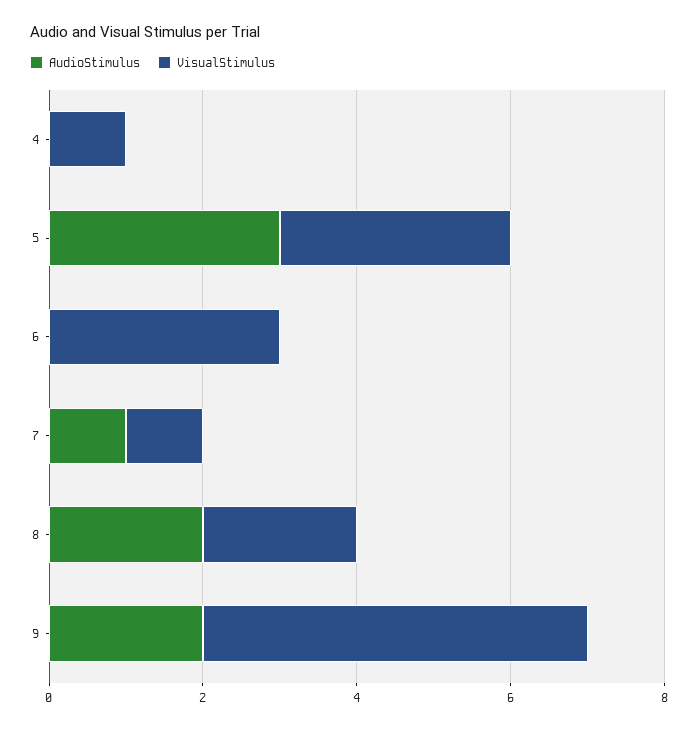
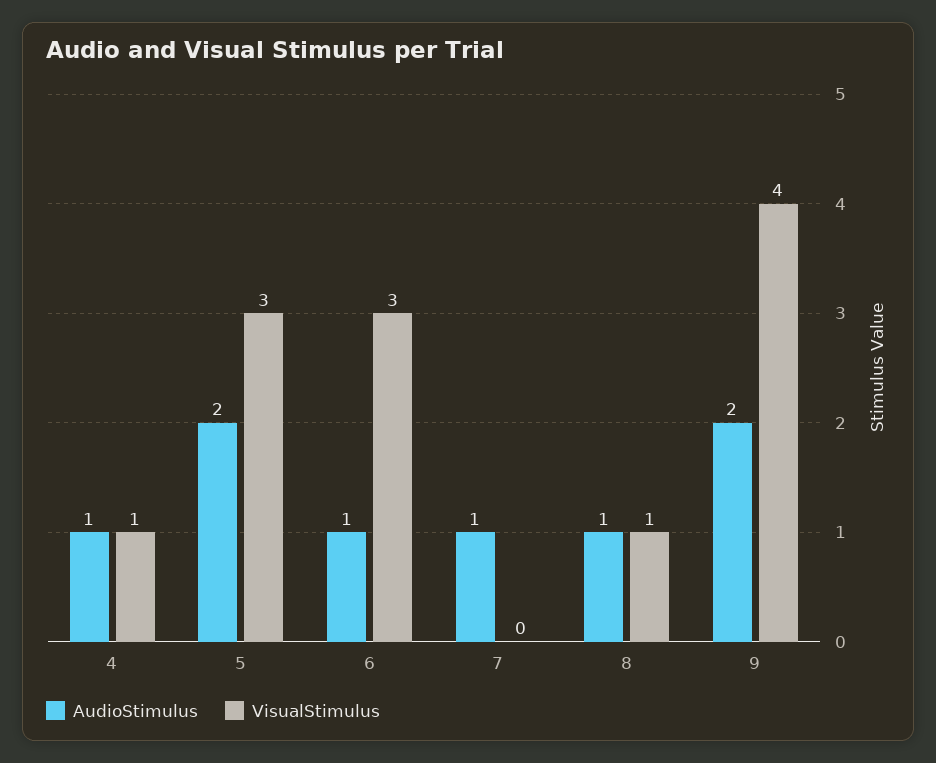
AudioStimulus, 4: 0 -> 1
AudioStimulus, 5: 3 -> 2
AudioStimulus, 6: 0 -> 1
VisualStimulus, 7: 1 -> 0
AudioStimulus, 8: 2 -> 1
VisualStimulus, 8: 2 -> 1
VisualStimulus, 9: 5 -> 4

